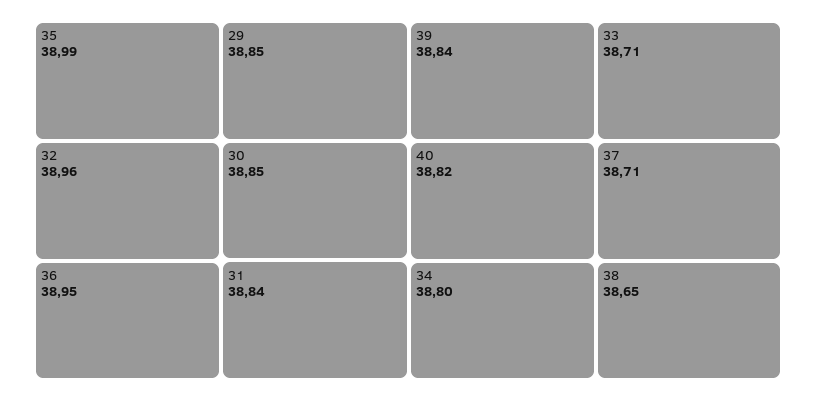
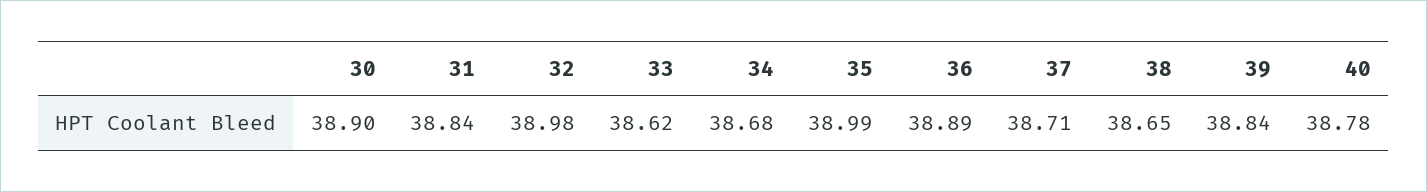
32: 38.96 -> 38.98
36: 38.95 -> 38.89
29: 38.85 -> none
30: 38.85 -> 38.9
40: 38.82 -> 38.78
34: 38.8 -> 38.68
33: 38.71 -> 38.62

